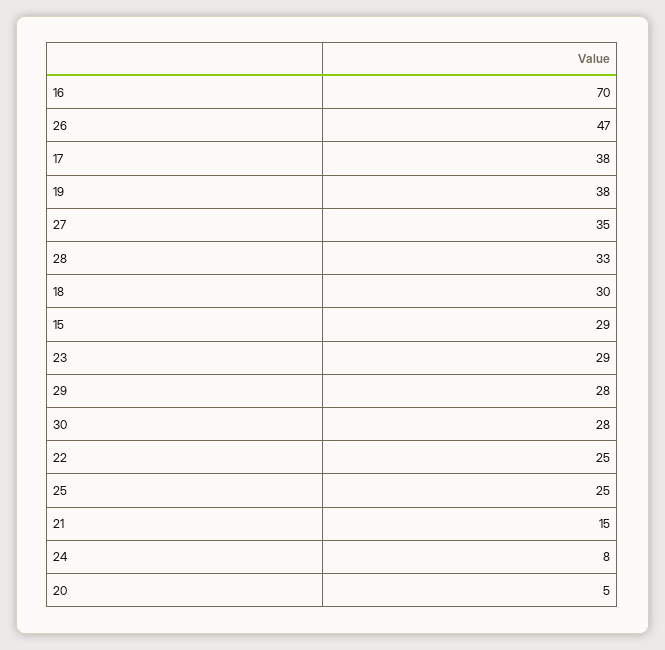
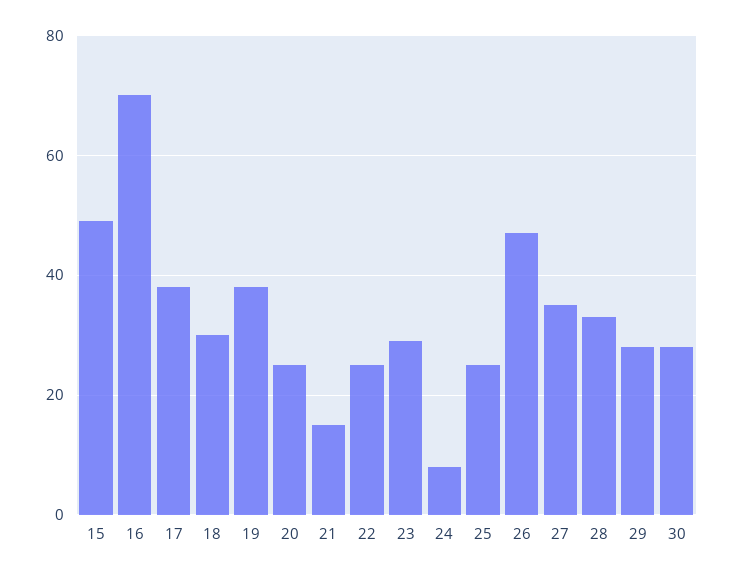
15: 29 -> 50
20: 5 -> 25

